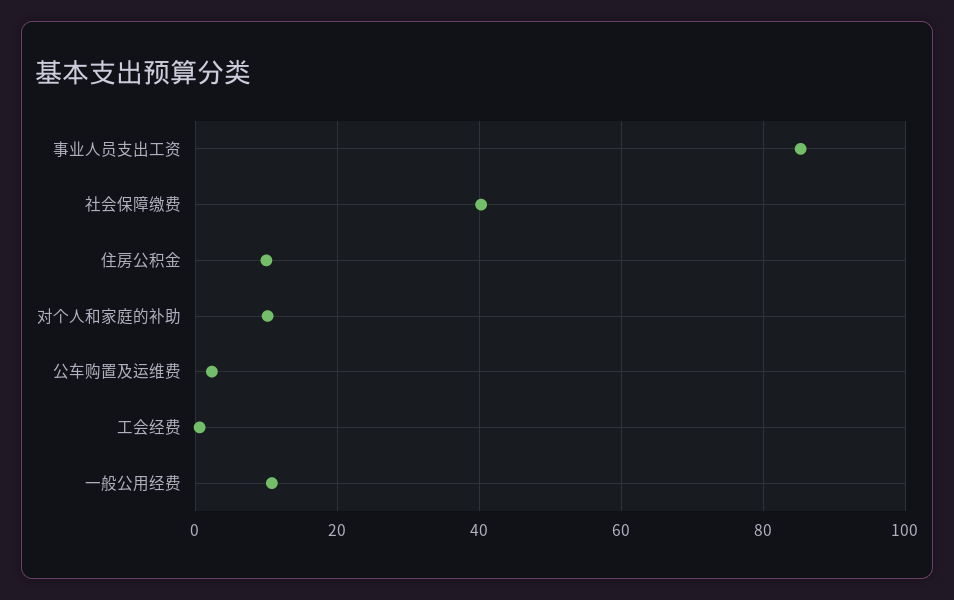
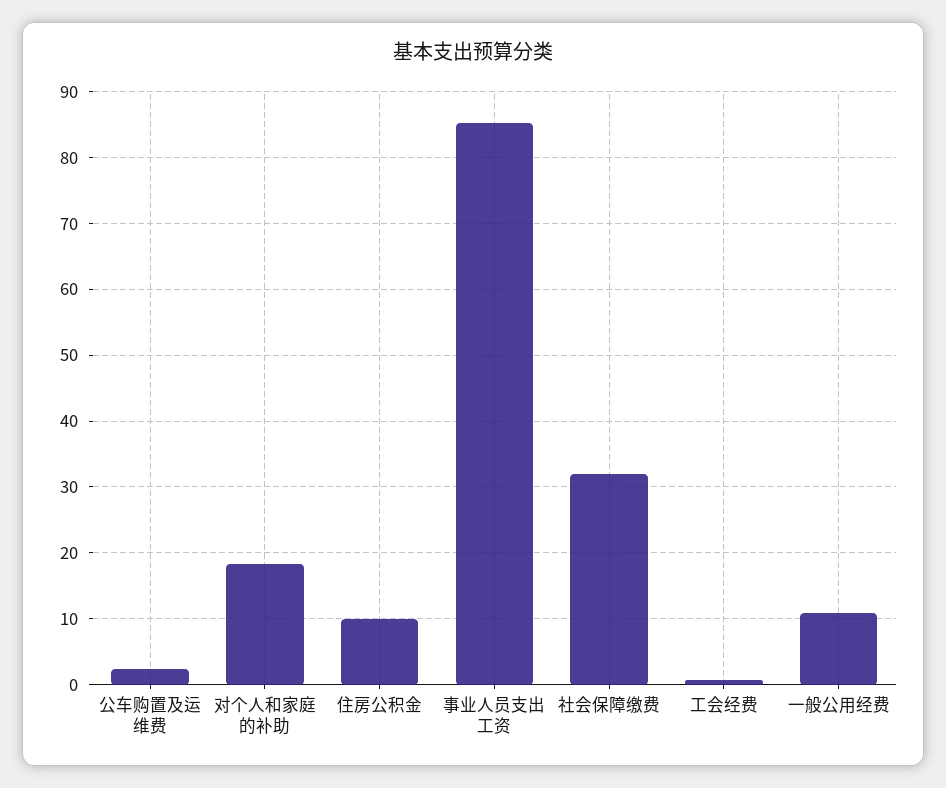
社会保障缴费: 40 -> 32
对个人和家庭的补助: 10 -> 18

